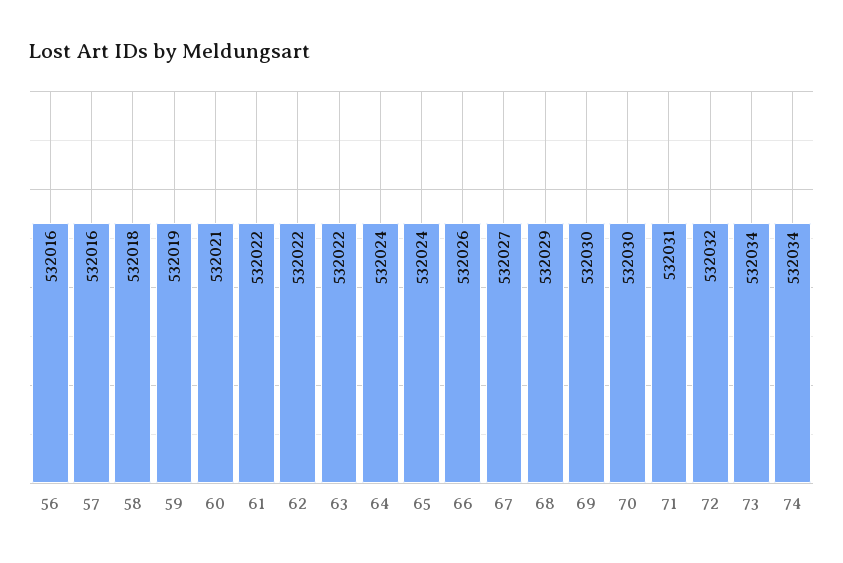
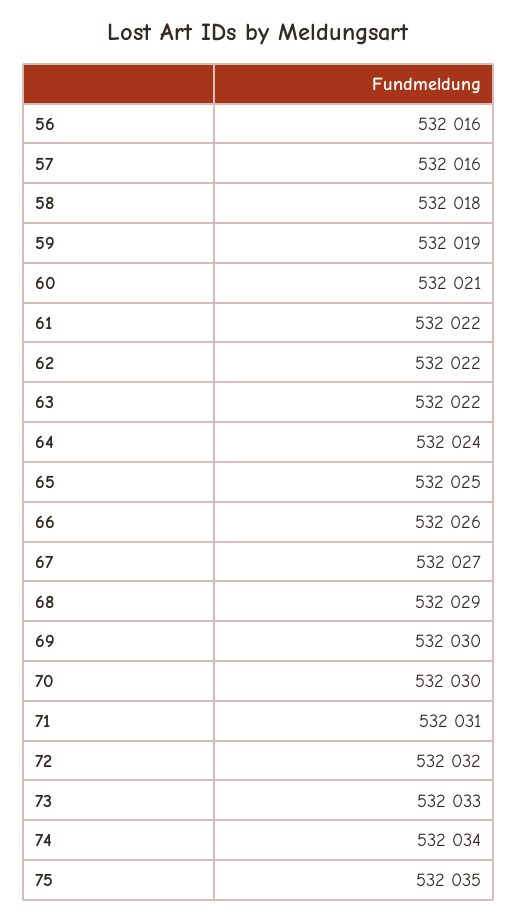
65: 532024 -> 532025
73: 532034 -> 532033
75: none -> 532035

